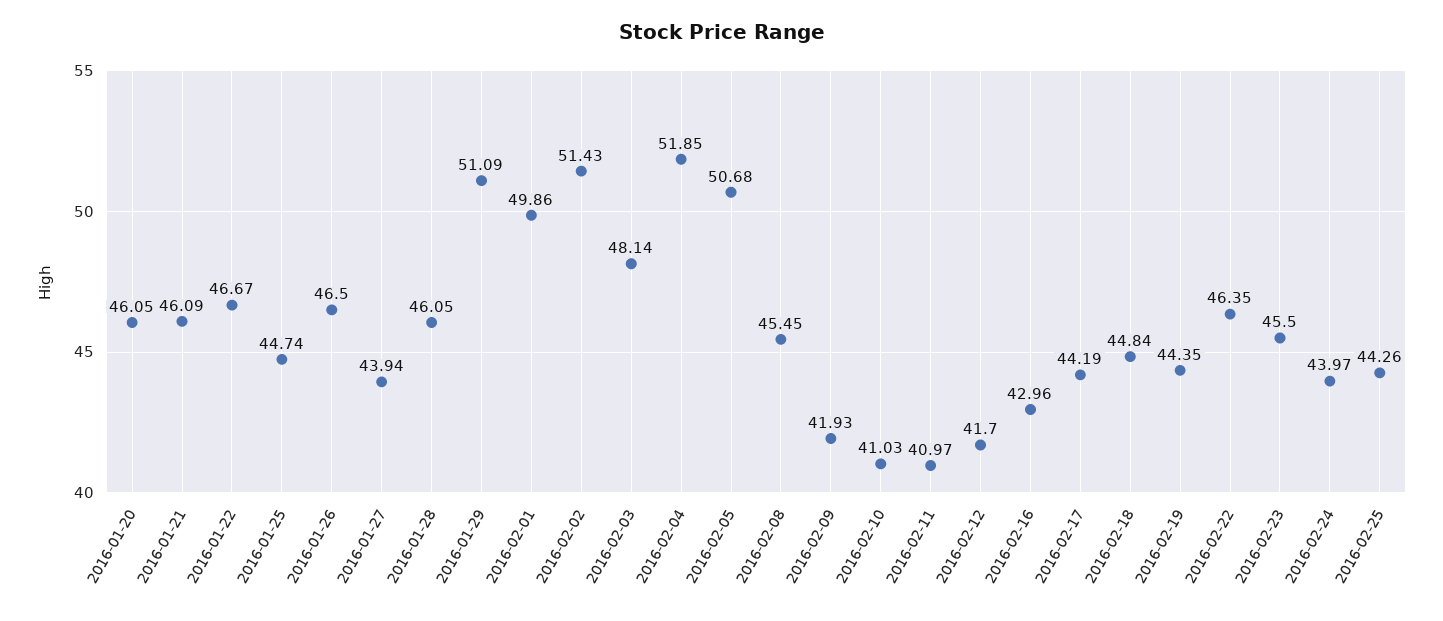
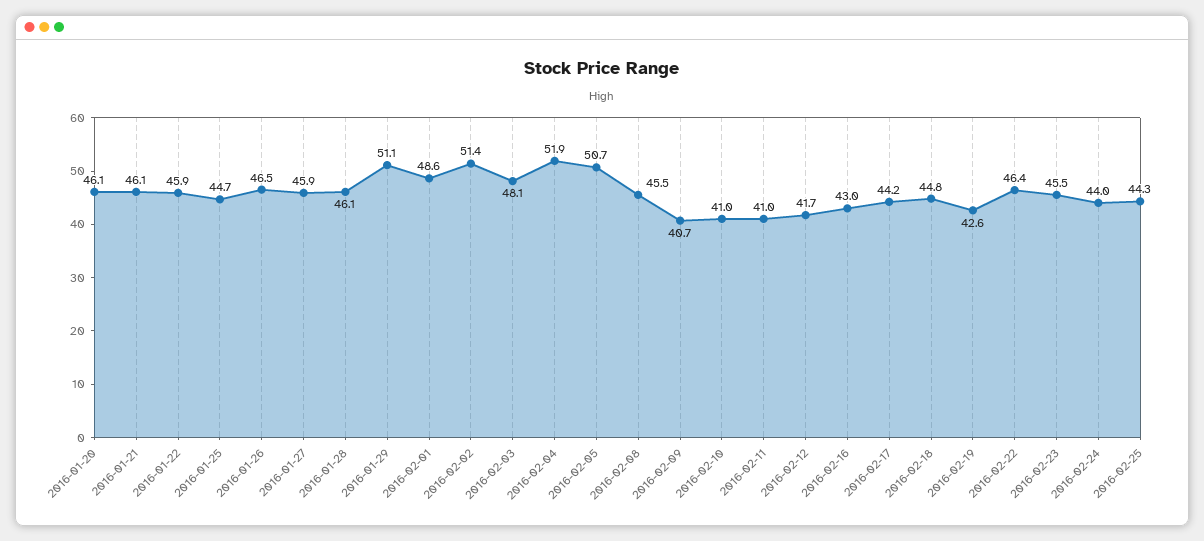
2016-01-22: 46.67 -> 45.9
2016-01-27: 43.94 -> 45.9
2016-02-01: 49.86 -> 48.6
2016-02-09: 41.93 -> 40.7
2016-02-19: 44.35 -> 42.6

